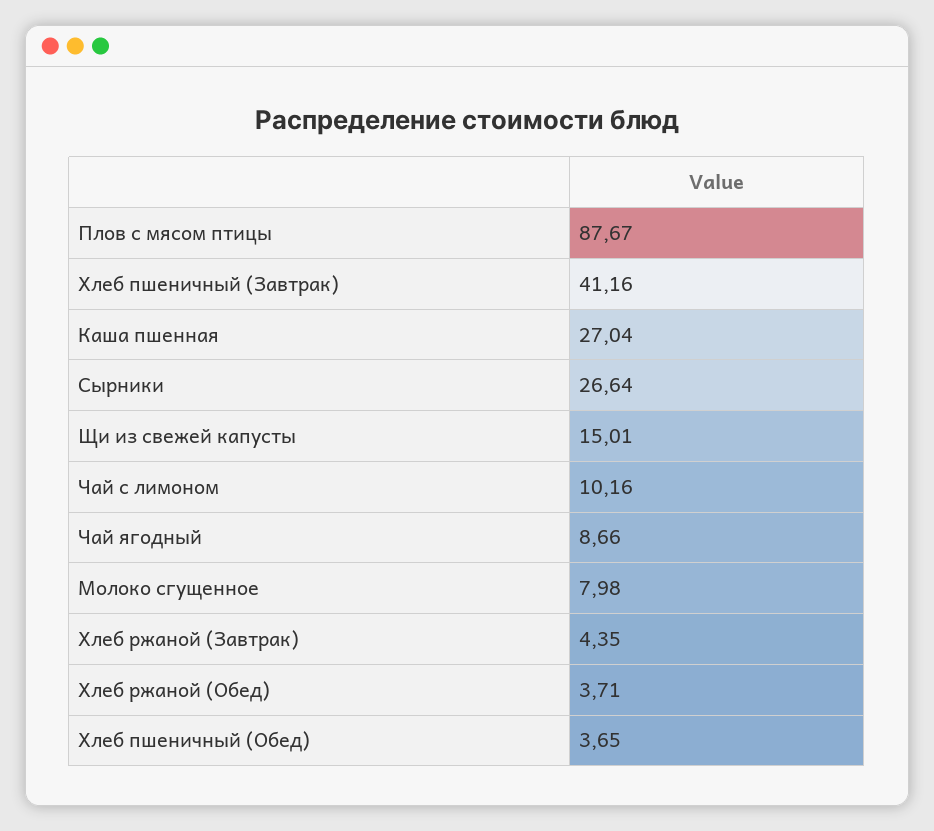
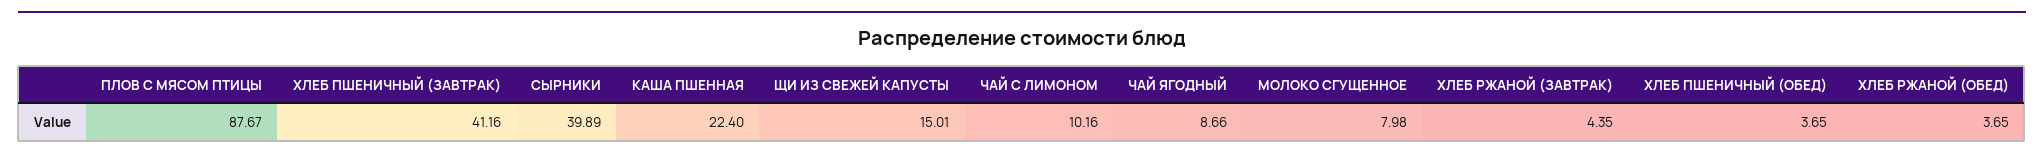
Каша пшенная: 27.04 -> 22.4
Сырники: 26.64 -> 39.89
Хлеб ржаной (Обед): 3.71 -> 3.65

